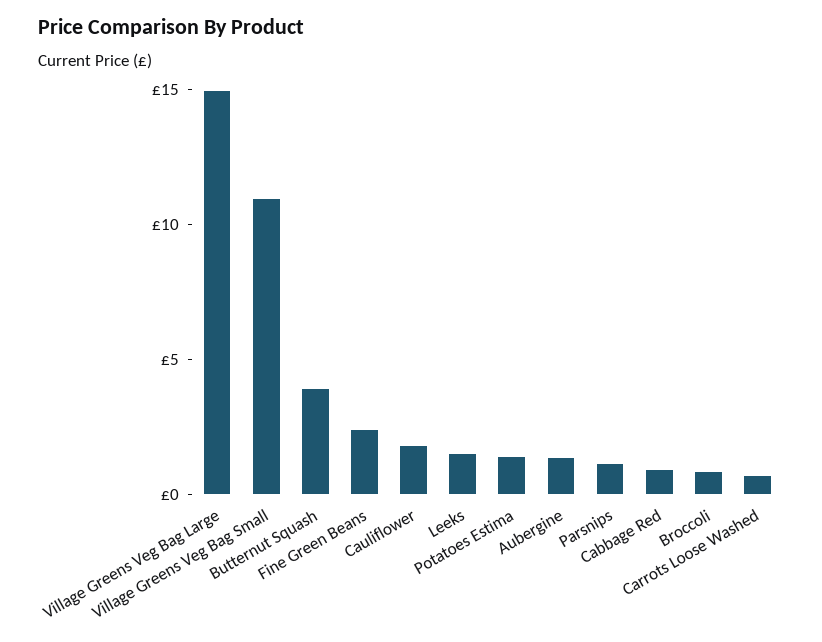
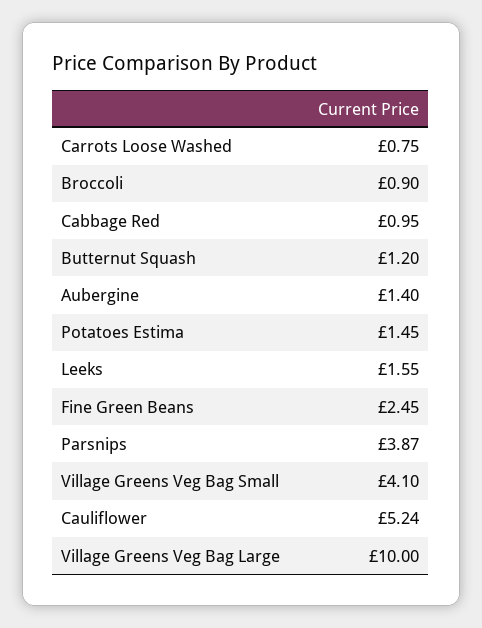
Village Greens Veg Bag Large: 15 -> 10
Village Greens Veg Bag Small: 11 -> 4.1
Butternut Squash: 4 -> 1.2
Cauliflower: 2 -> 5.24
Parsnips: 1 -> 3.87

